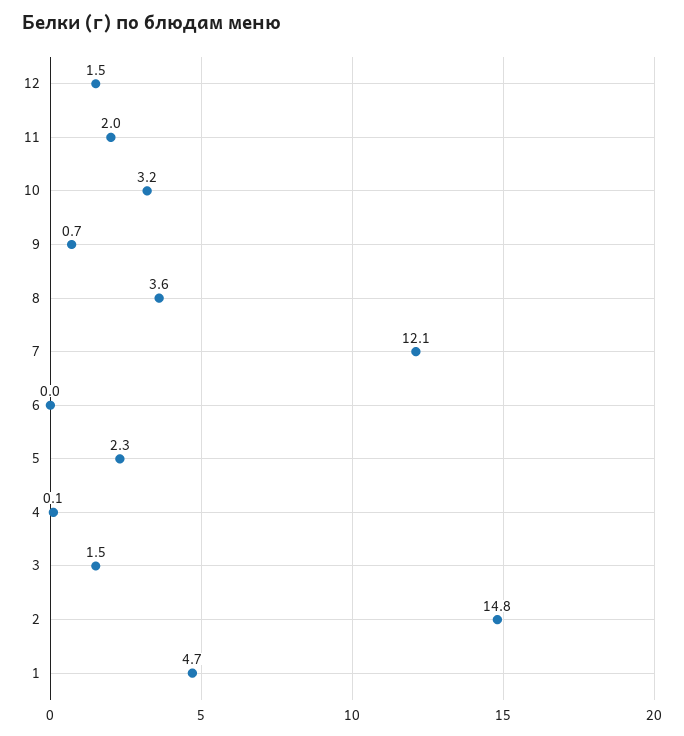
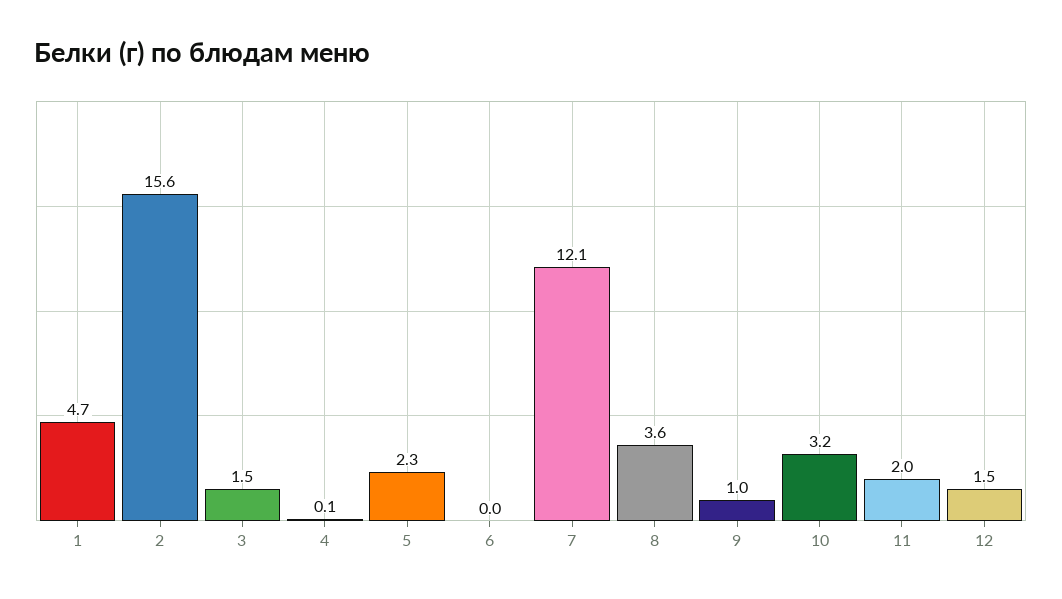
9: 0.7 -> 1
2: 14.8 -> 15.6

